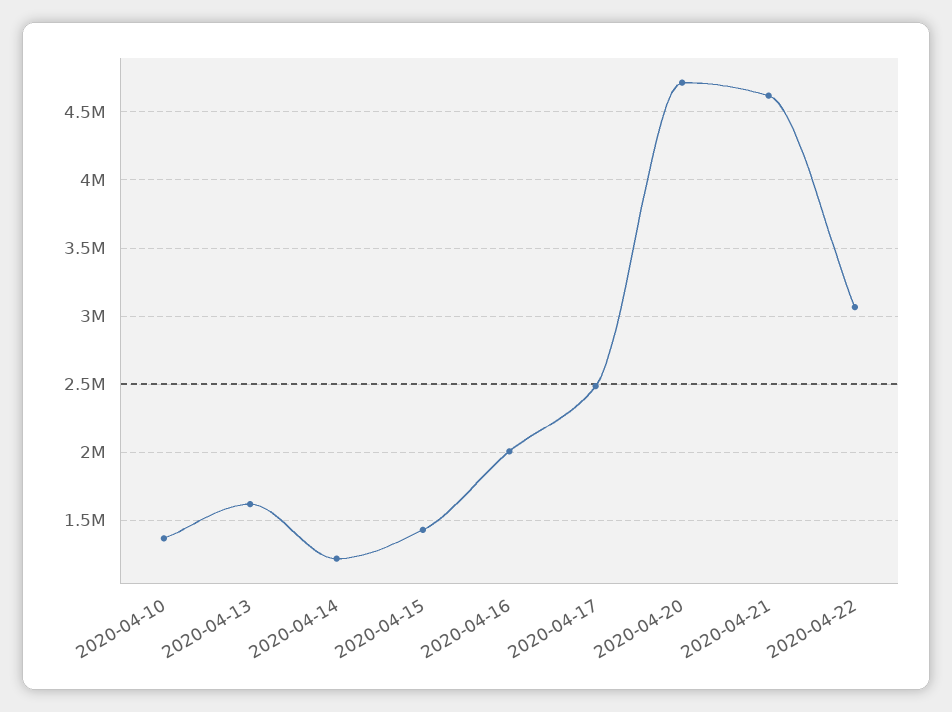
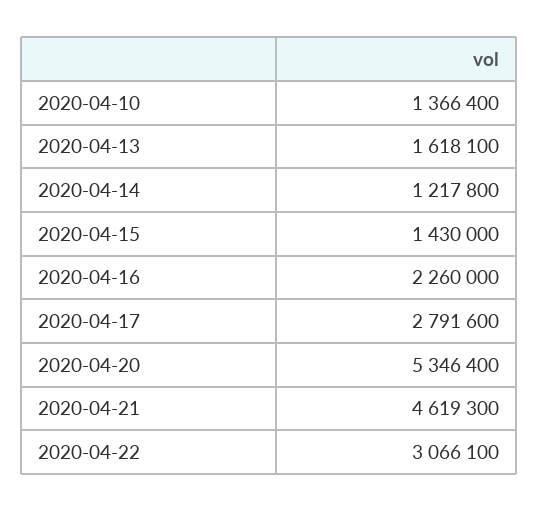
2020-04-16: 2000000 -> 2260000
2020-04-17: 2500000 -> 2791600
2020-04-20: 4700000 -> 5346400

